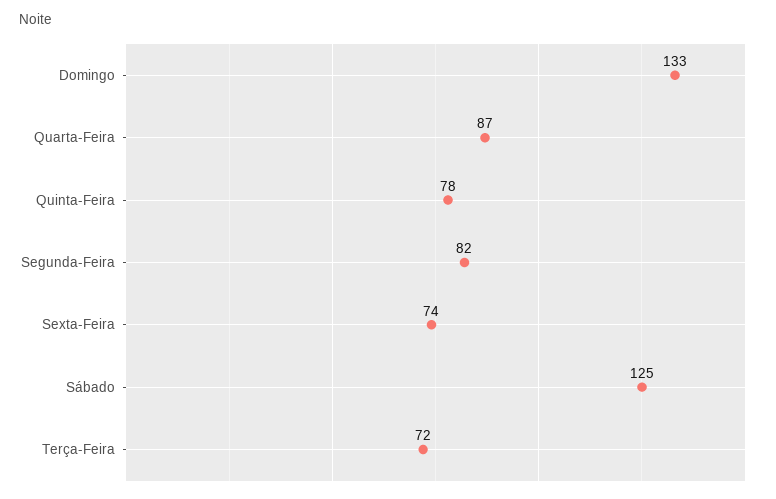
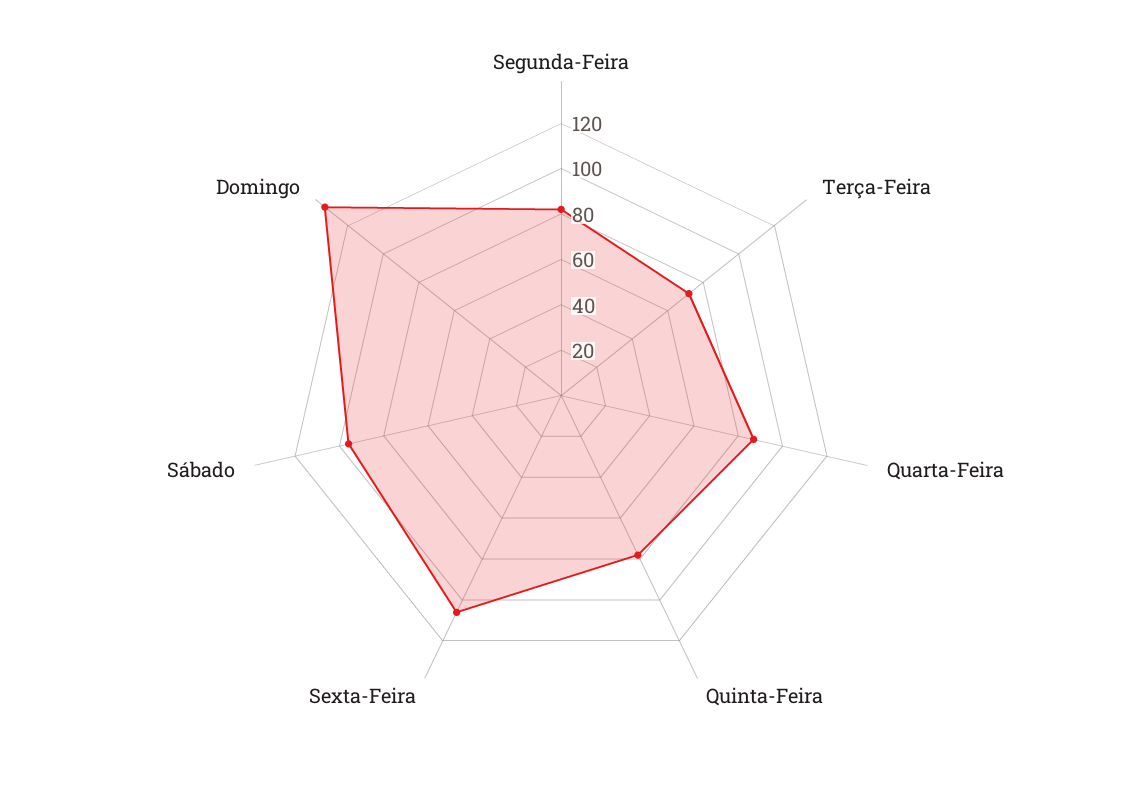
Sexta-Feira: 74 -> 105
Sábado: 125 -> 95

